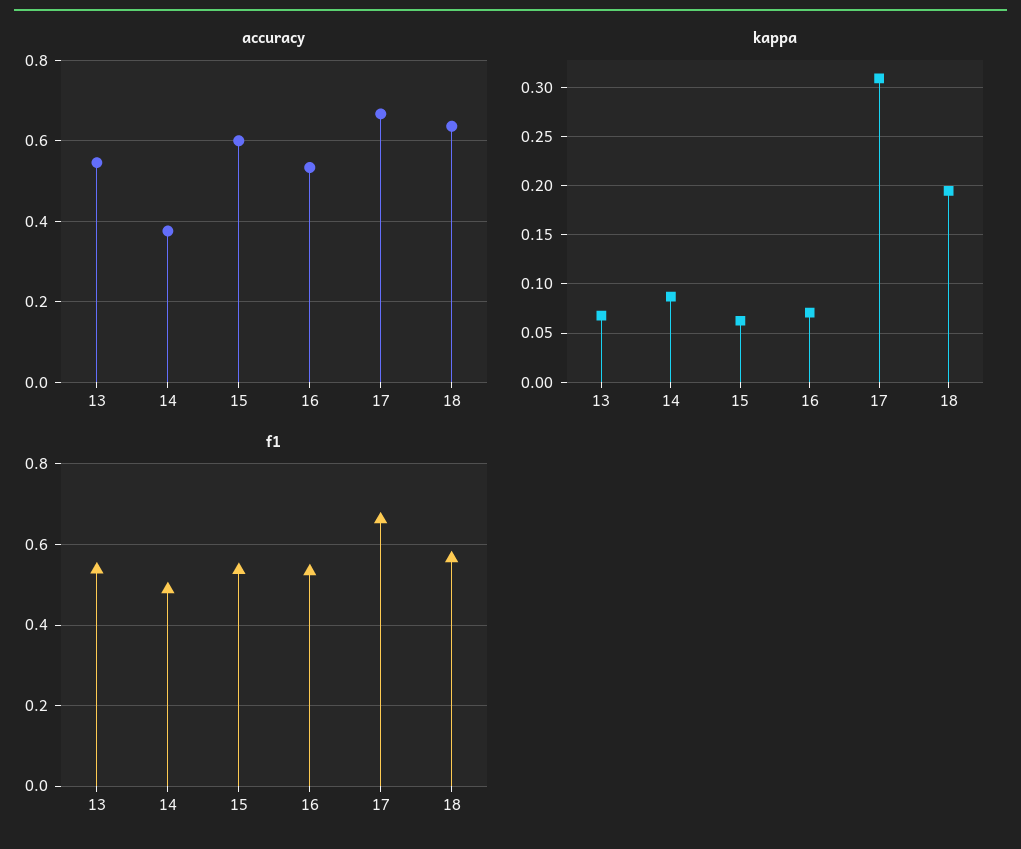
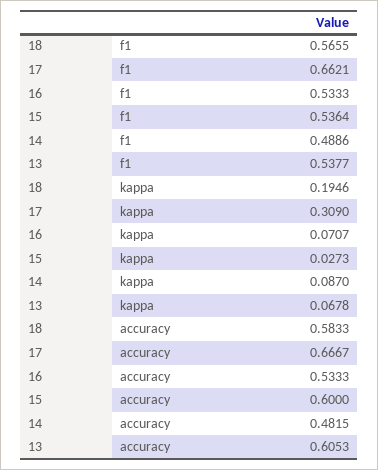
accuracy, 13: 0.54 -> 0.6053
accuracy, 14: 0.38 -> 0.4815
accuracy, 18: 0.64 -> 0.5833
kappa, 15: 0.06 -> 0.0273

